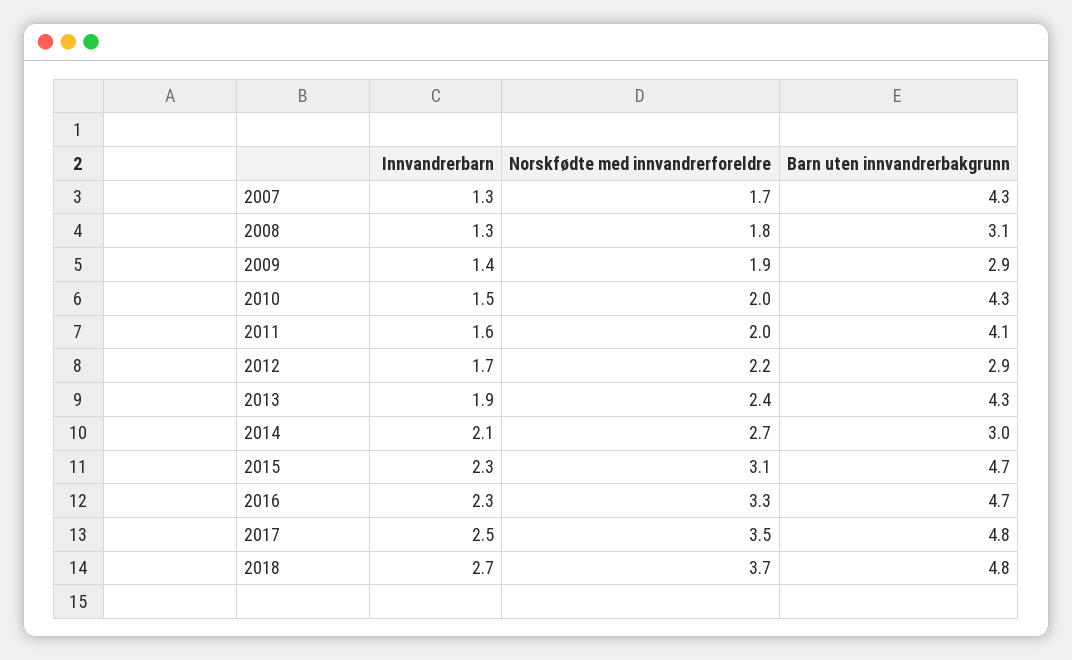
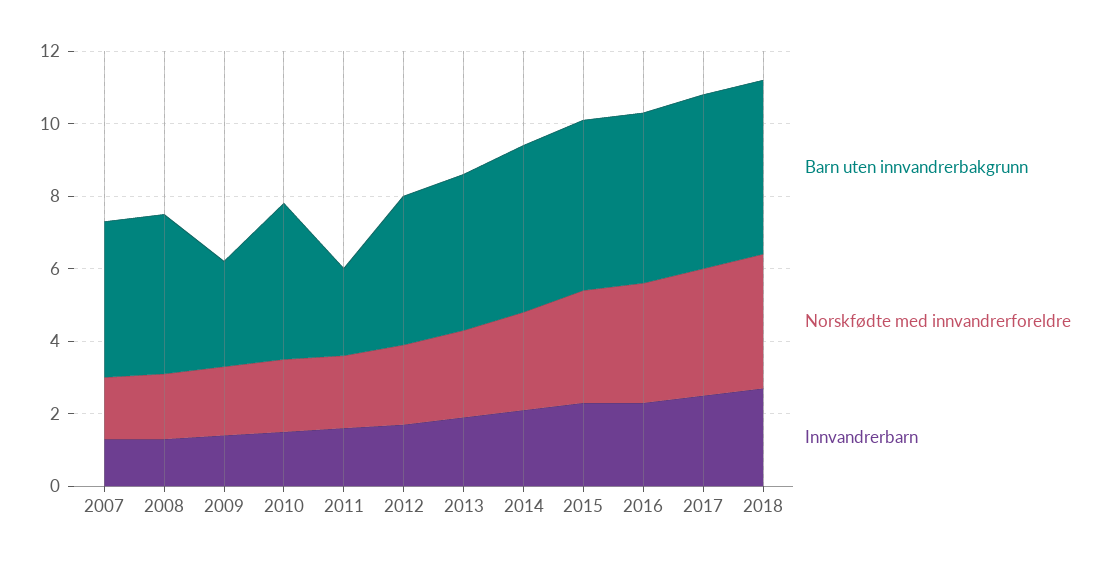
Barn uten innvandrerbakgrunn, 2008: 3.1 -> 4.5
Barn uten innvandrerbakgrunn, 2011: 4.1 -> 2.5
Barn uten innvandrerbakgrunn, 2012: 2.9 -> 4
Barn uten innvandrerbakgrunn, 2014: 3 -> 4.5

